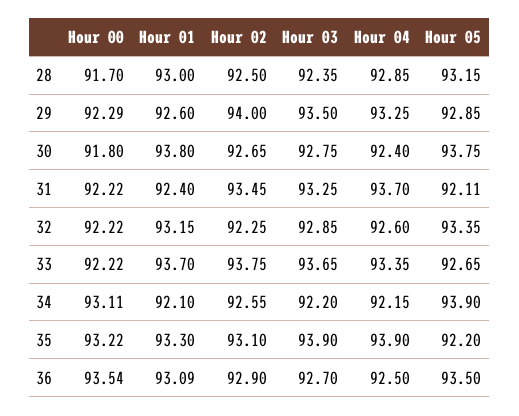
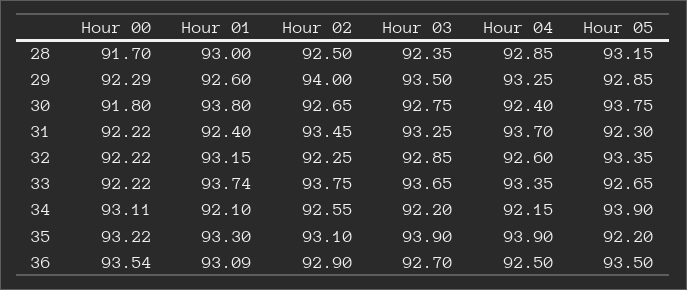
Hour 05, 31: 92.11 -> 92.3
Hour 01, 33: 93.7 -> 93.74

